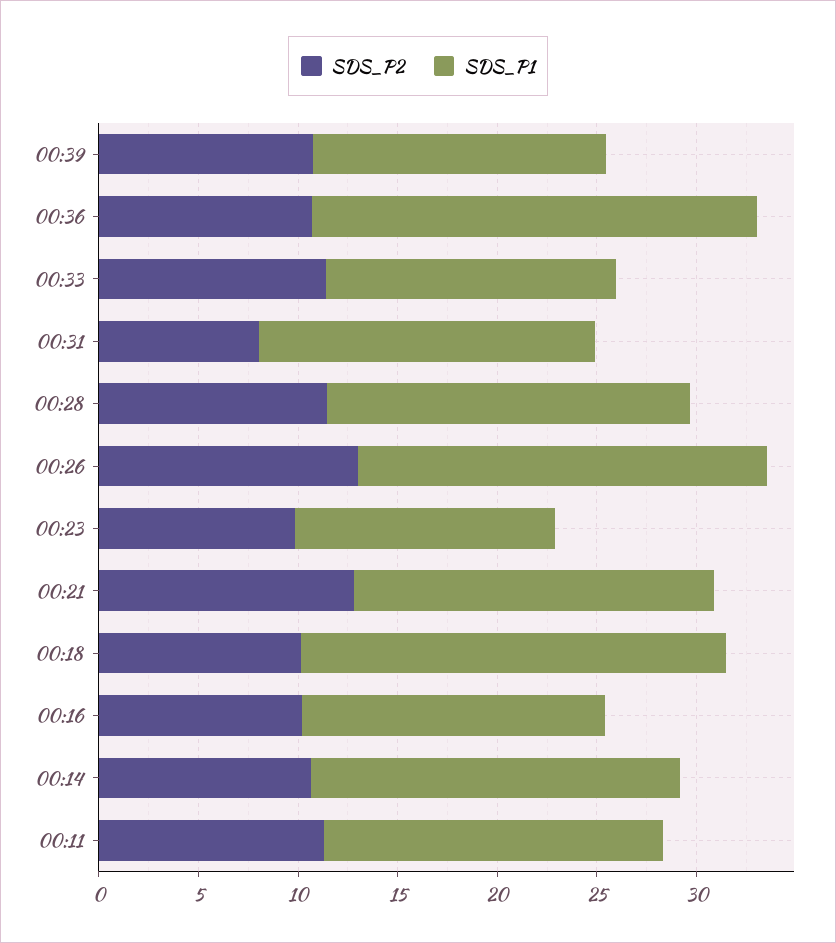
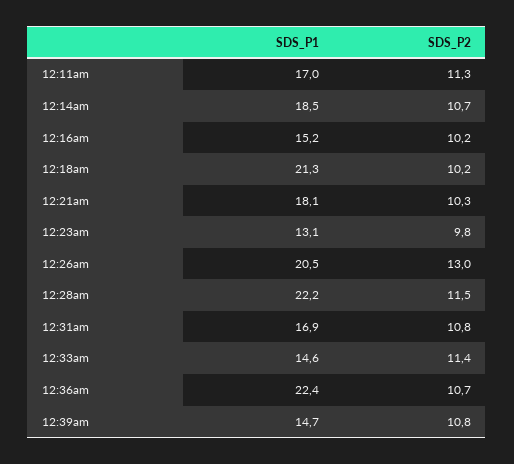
SDS_P2, 00:31: 8 -> 10.8
SDS_P1, 00:28: 18 -> 22.2
SDS_P2, 00:21: 13 -> 10.3

